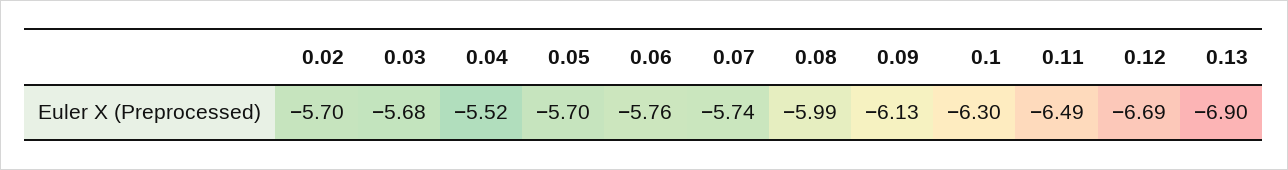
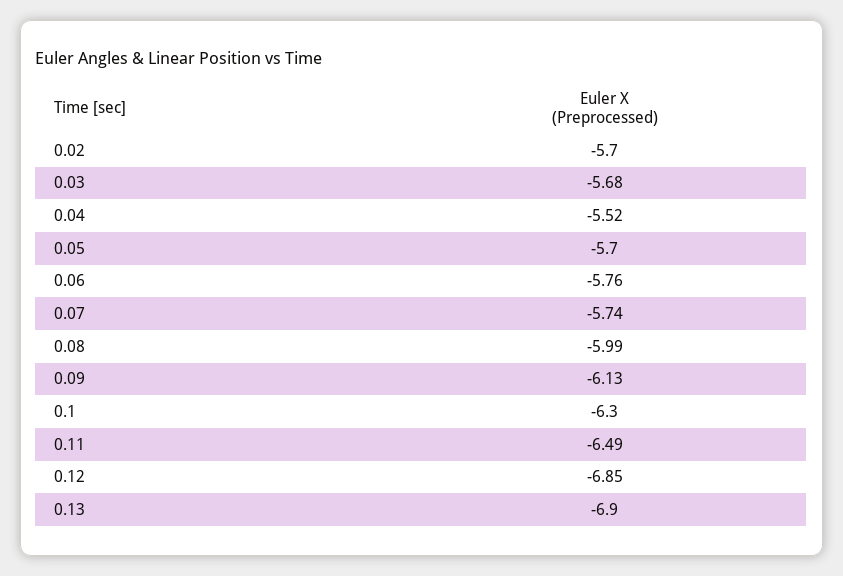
0.12: -6.69 -> -6.85

